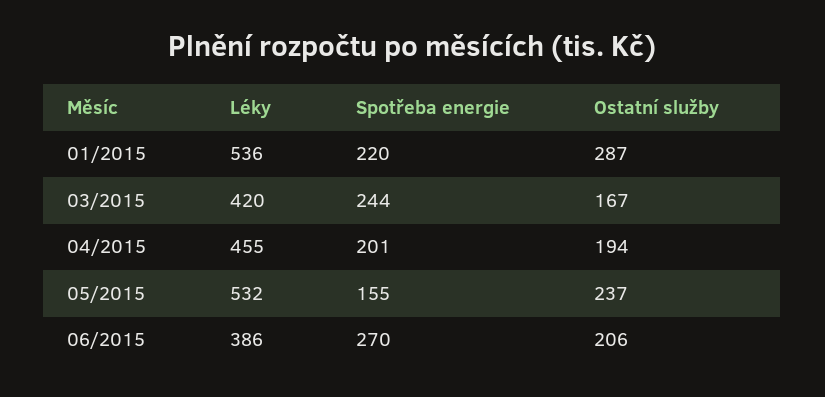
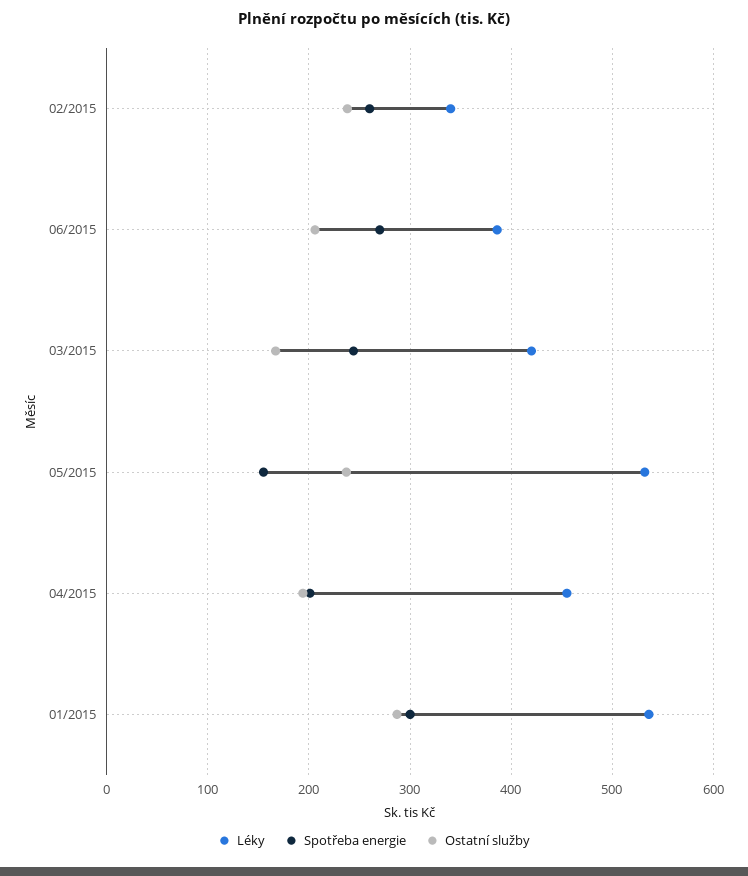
Spotřeba energie, 01/2015: 220 -> 300
Léky, 02/2015: none -> 340
Spotřeba energie, 02/2015: none -> 260
Ostatní služby, 02/2015: none -> 240

